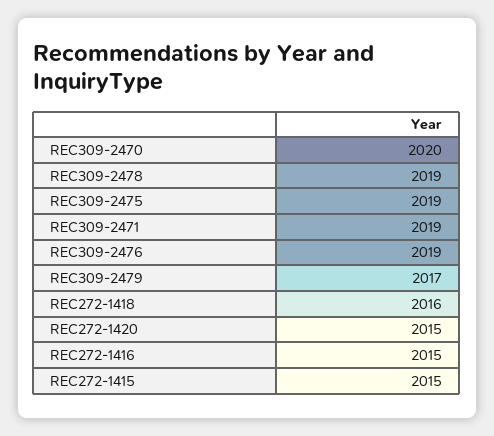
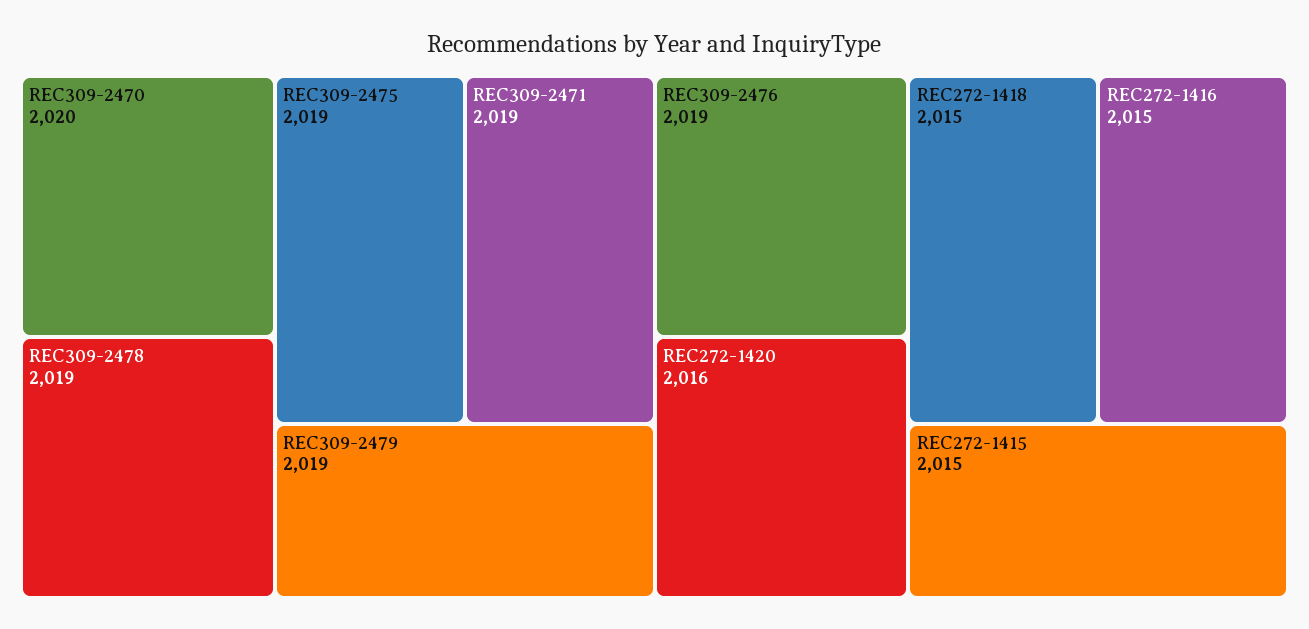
REC309-2479: 2017 -> 2019
REC272-1418: 2016 -> 2015
REC272-1420: 2015 -> 2016

